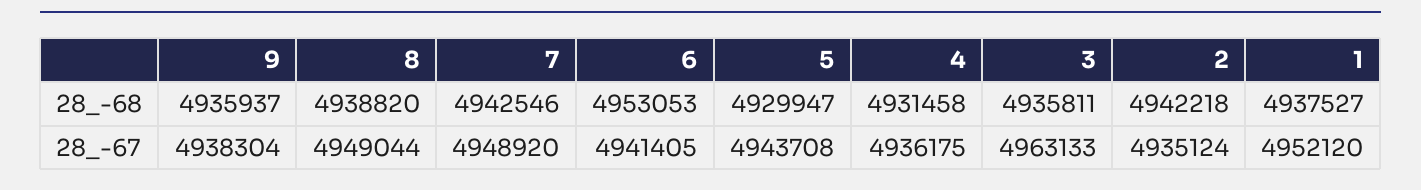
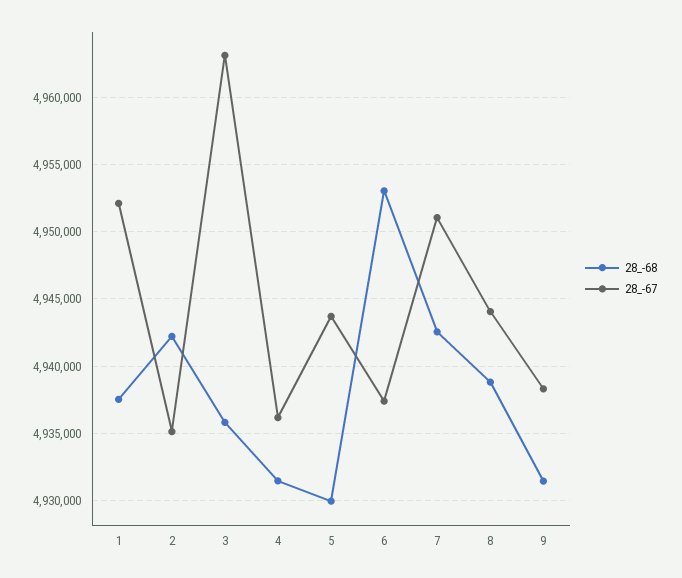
28_-68, 9: 4935937 -> 4931500
28_-67, 8: 4949044 -> 4944000
28_-67, 7: 4948920 -> 4951000
28_-67, 6: 4941405 -> 4937500

